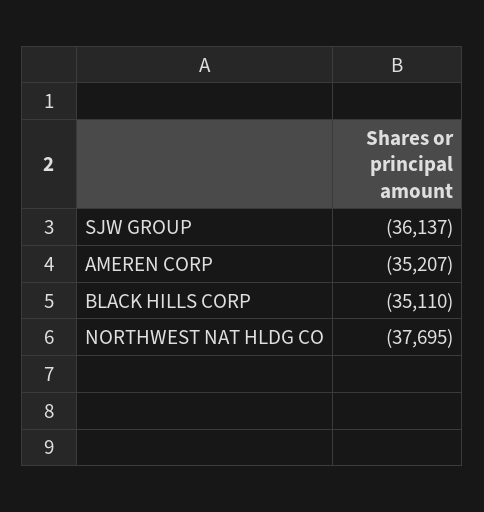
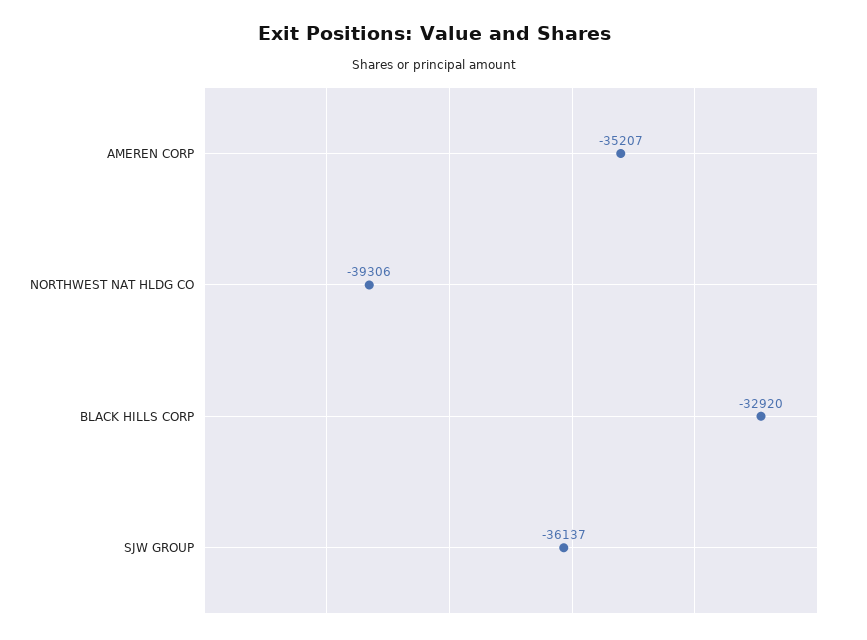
BLACK HILLS CORP: -35110 -> -32920
NORTHWEST NAT HLDG CO: -37695 -> -39306

